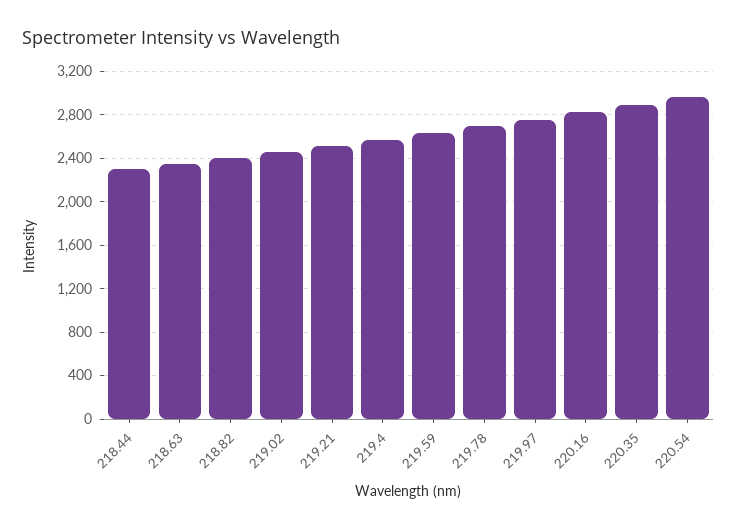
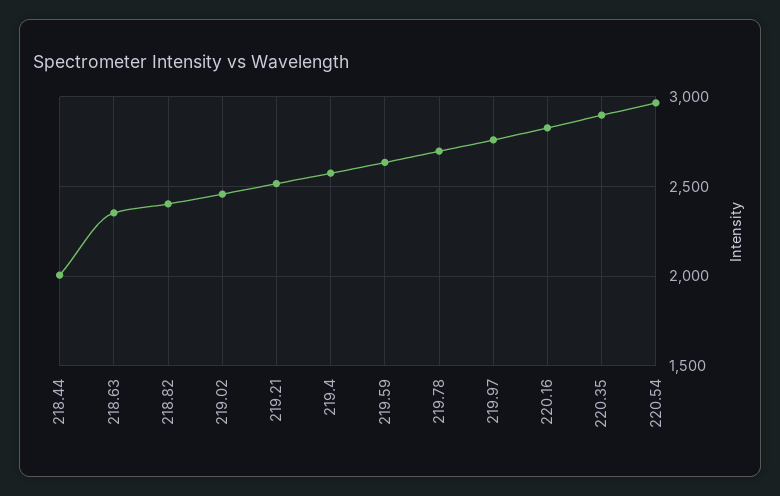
218.44: 2300 -> 2000

